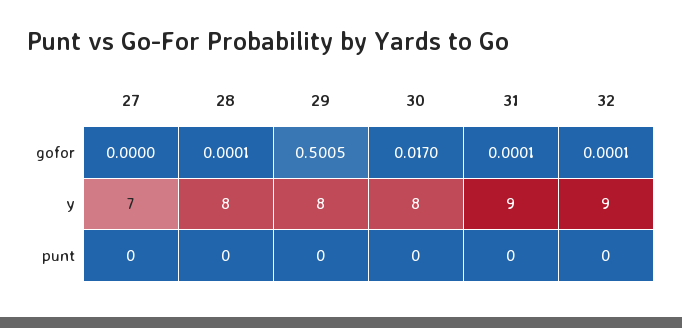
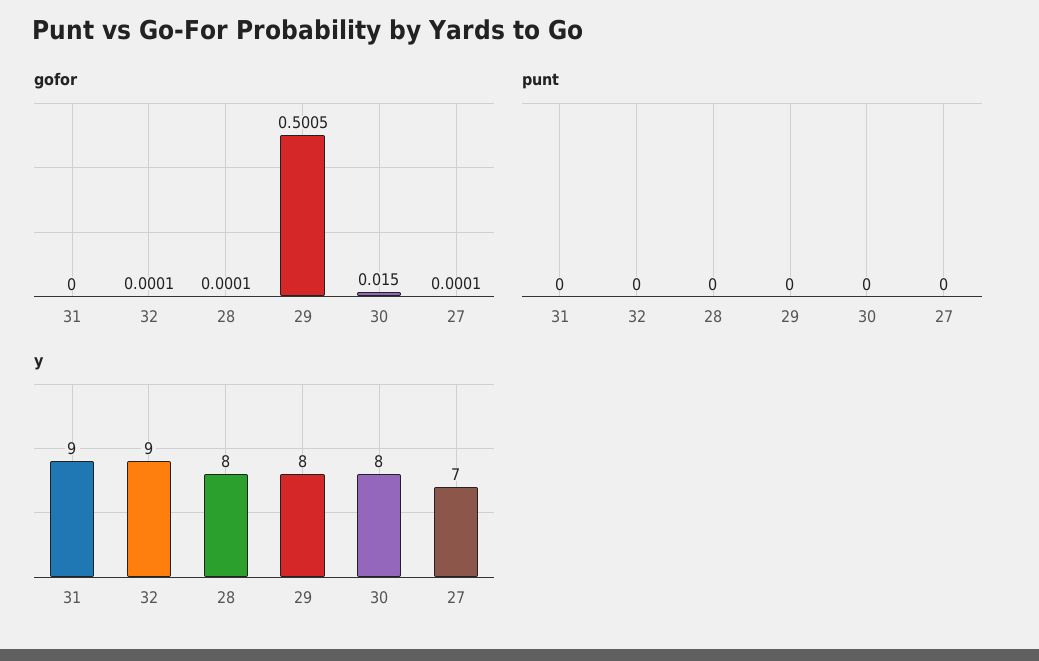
gofor, 27: 0 -> 0.0001
gofor, 30: 0.017 -> 0.015
gofor, 31: 0.0001 -> 0

